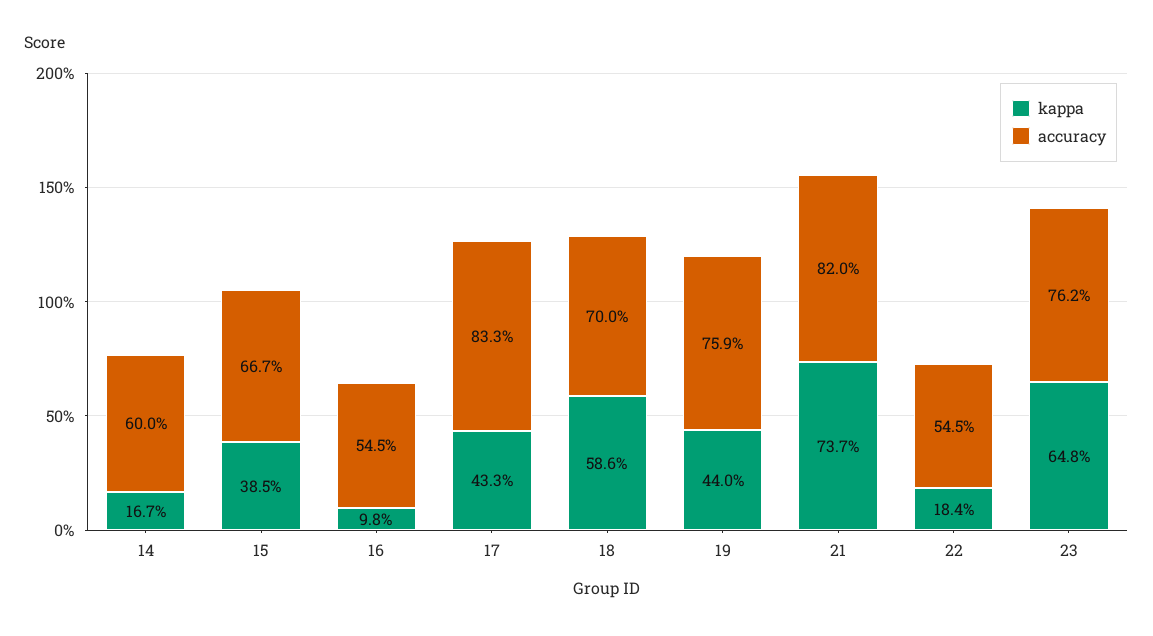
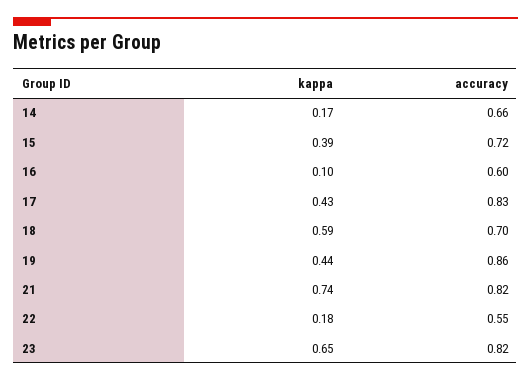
accuracy, 14: 0.6 -> 0.66
accuracy, 15: 0.667 -> 0.72
accuracy, 16: 0.545 -> 0.6
accuracy, 19: 0.759 -> 0.86
accuracy, 23: 0.762 -> 0.82

